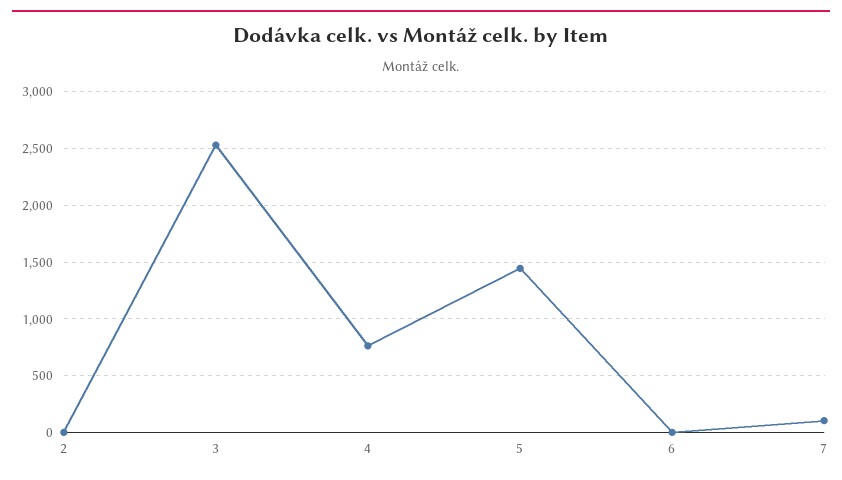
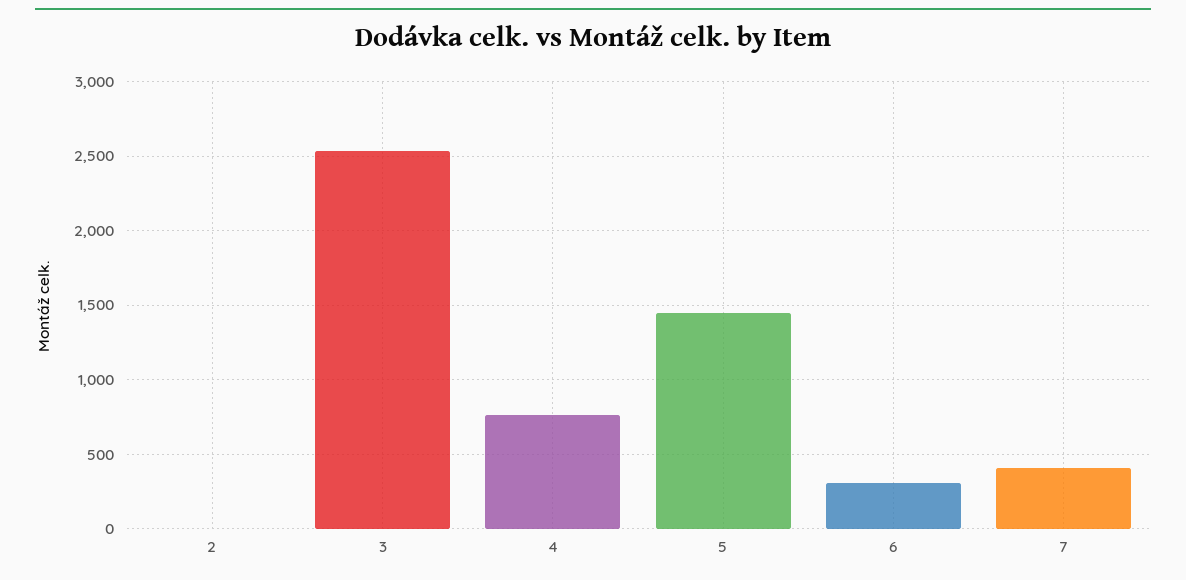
6: 0 -> 300
7: 100 -> 400

